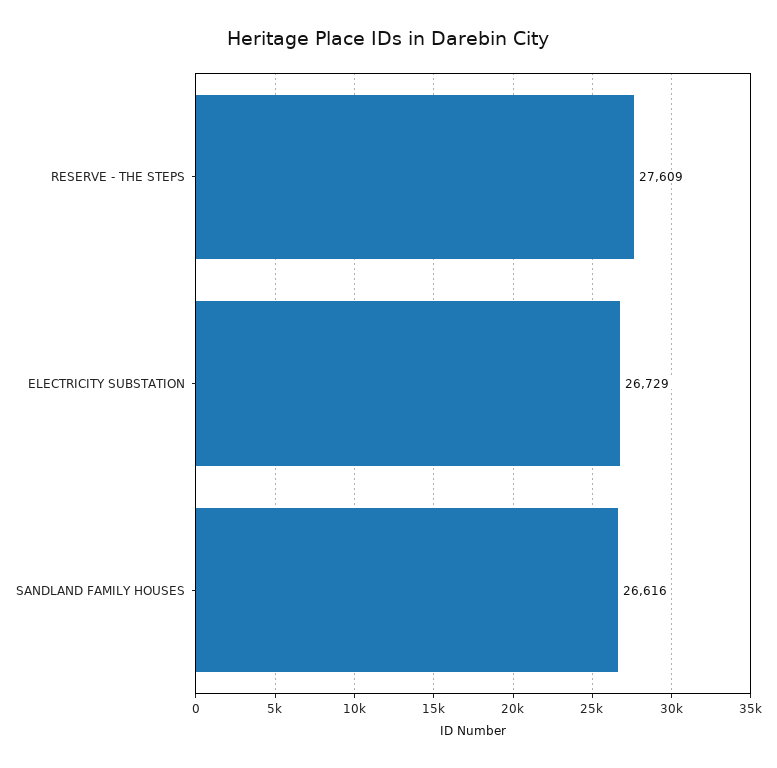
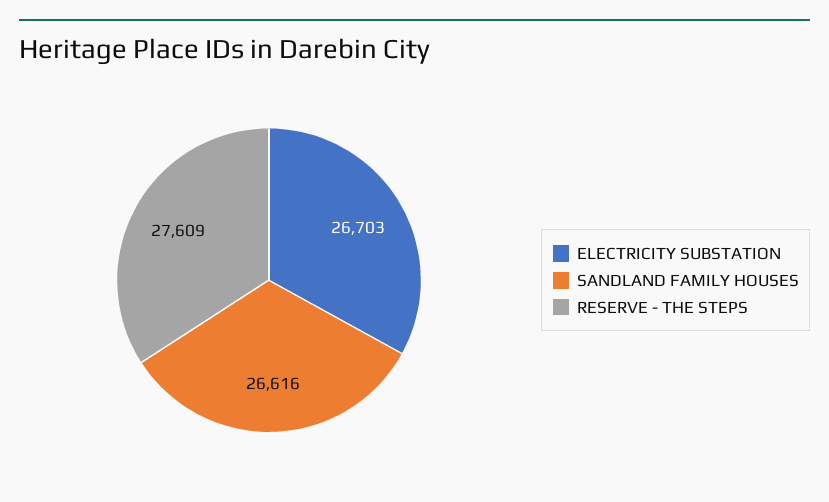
ELECTRICITY SUBSTATION: 26729 -> 26703

